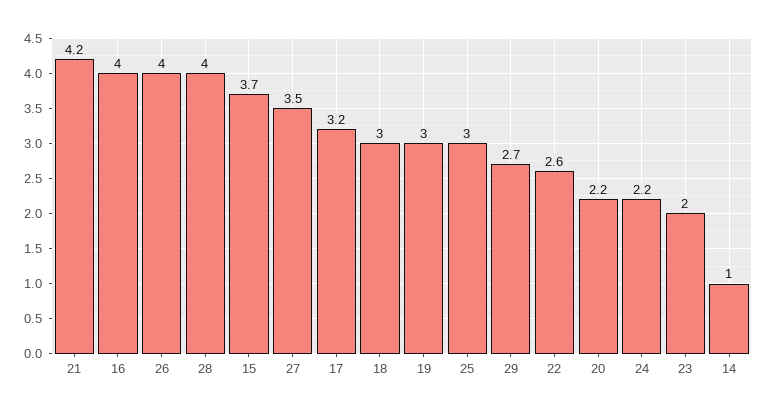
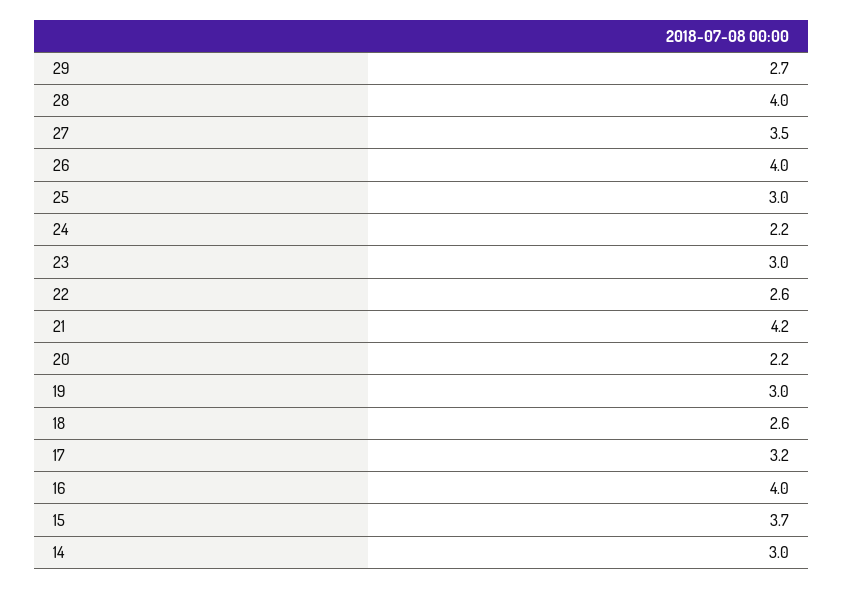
18: 3 -> 2.6
23: 2 -> 3
14: 1 -> 3

